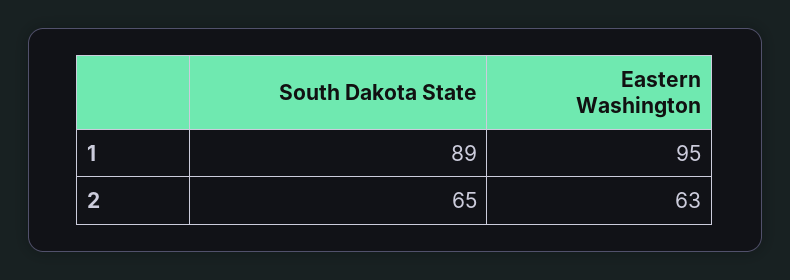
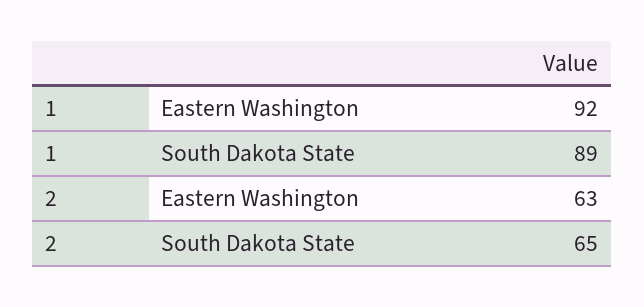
Eastern Washington, 1: 95 -> 92

